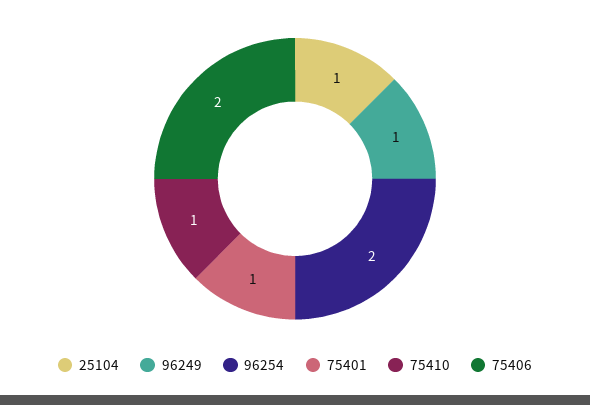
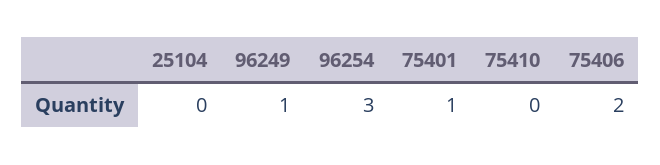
25104: 1 -> 0
96254: 2 -> 3
75410: 1 -> 0

